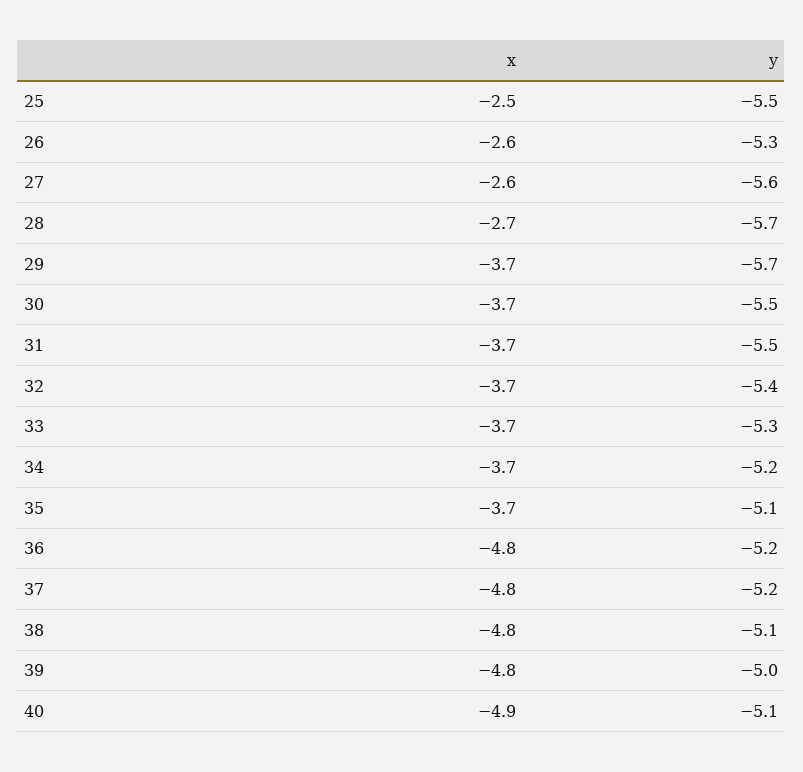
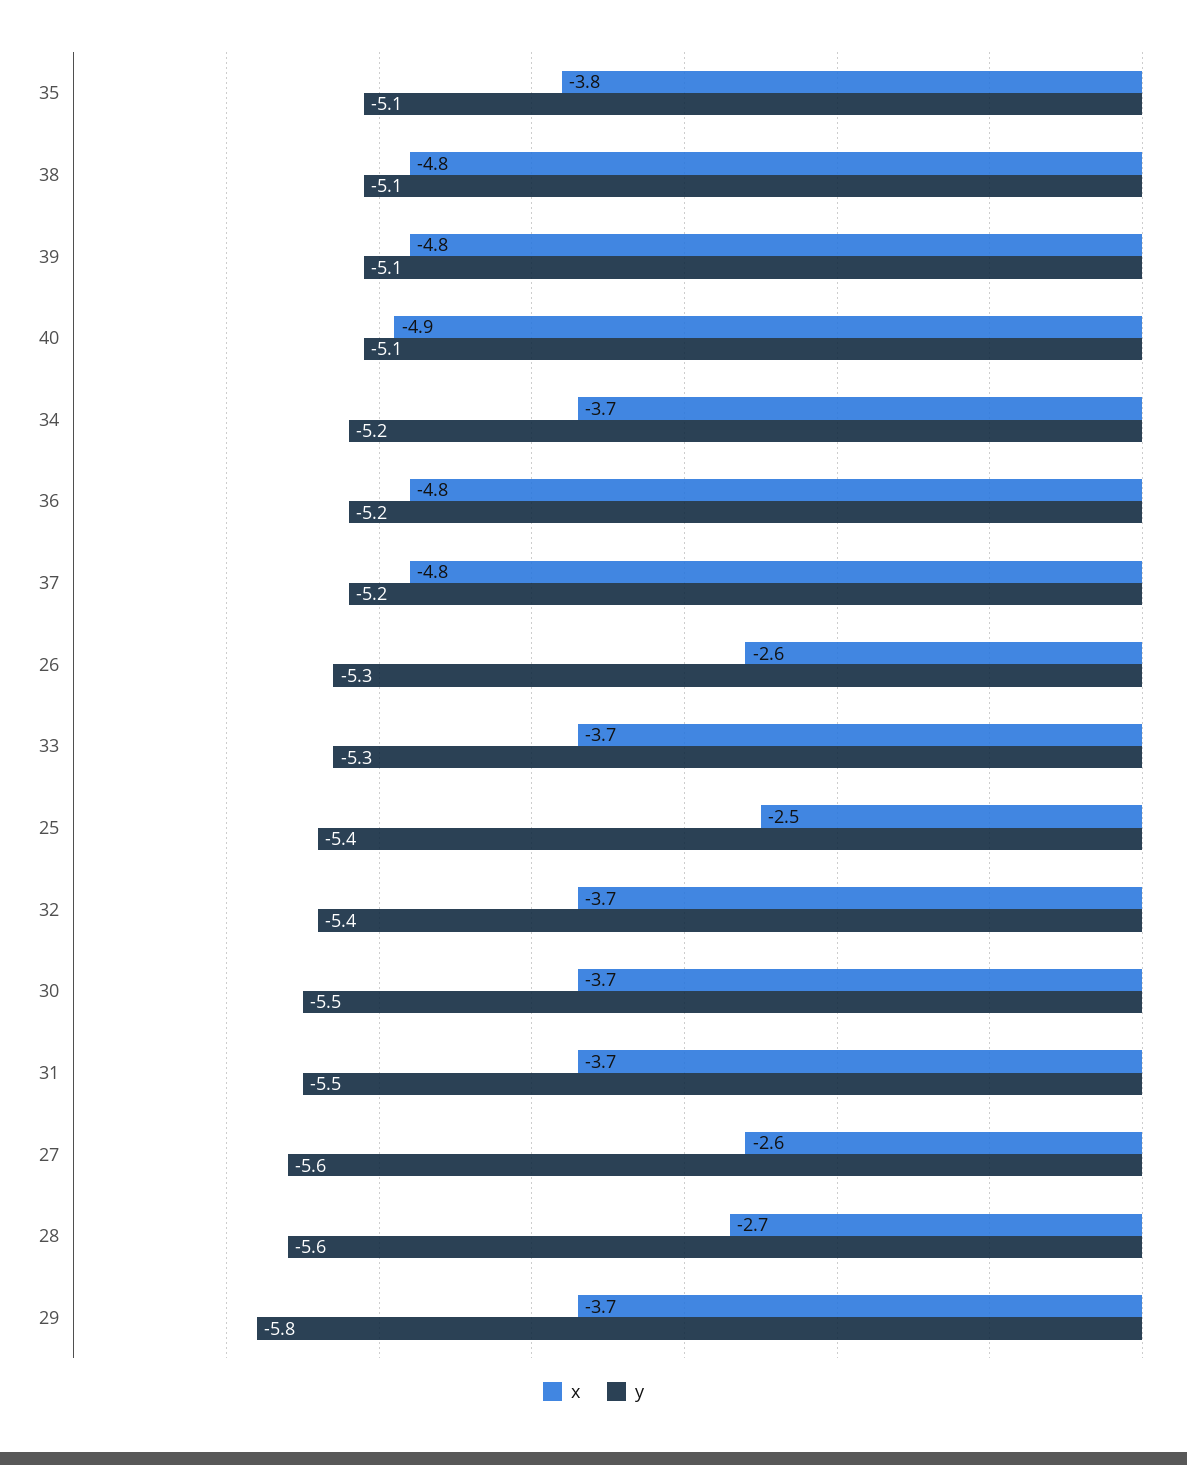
y, 25: -5.5 -> -5.4
y, 28: -5.7 -> -5.6
y, 29: -5.7 -> -5.8
x, 35: -3.7 -> -3.8
y, 39: -5 -> -5.1

